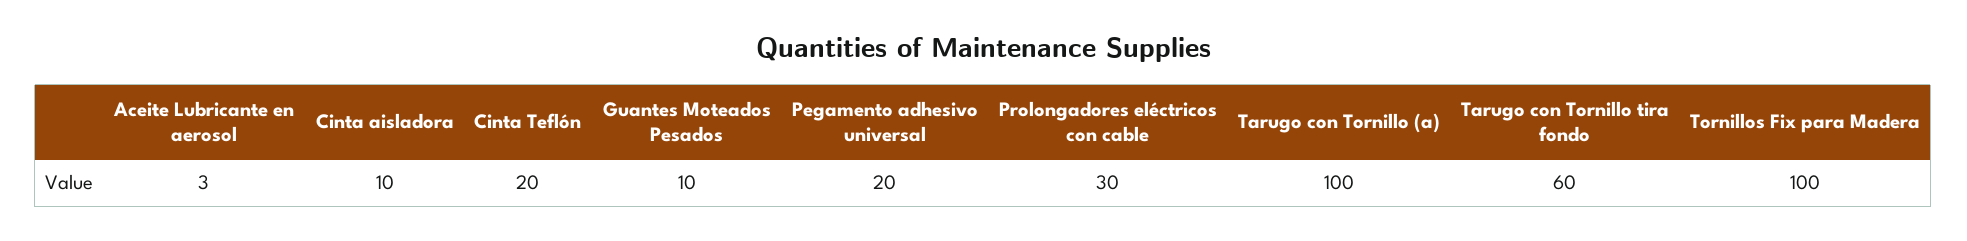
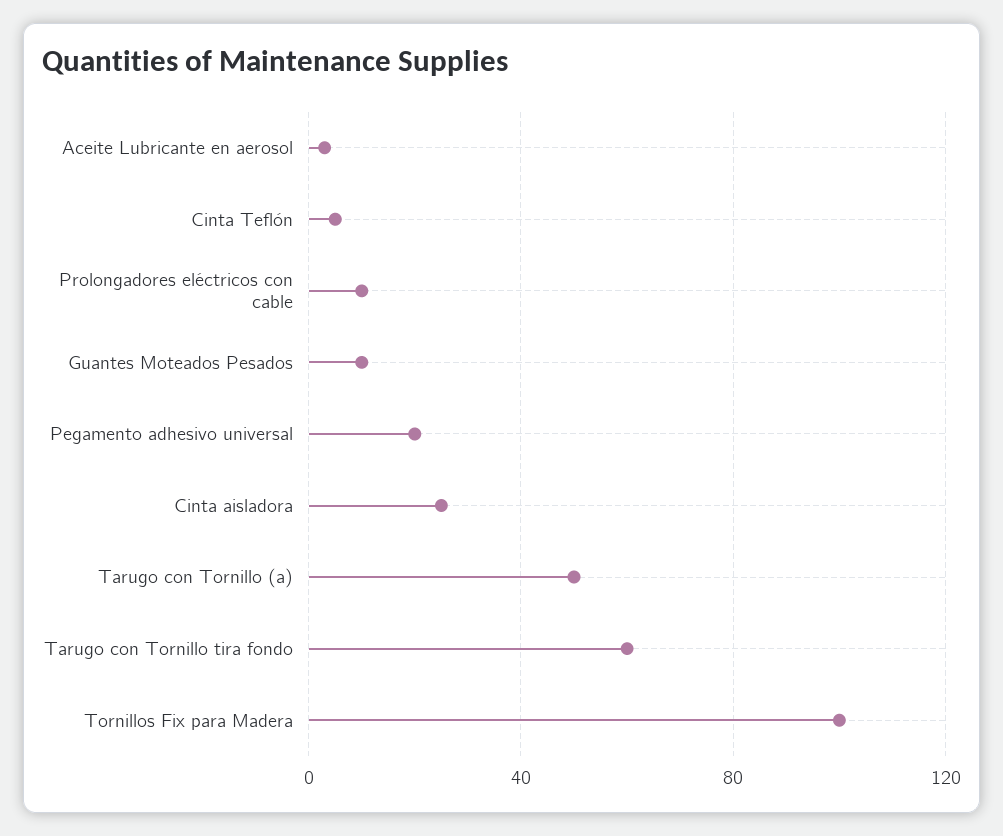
Cinta aisladora: 10 -> 25
Cinta Teflón: 20 -> 5
Prolongadores eléctricos con cable: 30 -> 10
Tarugo con Tornillo (a): 100 -> 50

